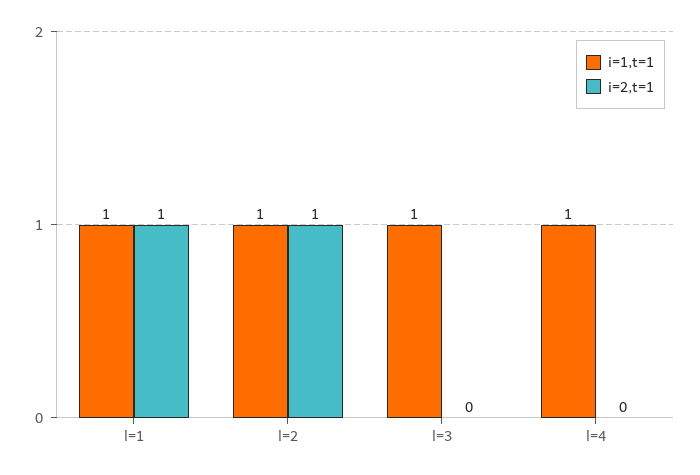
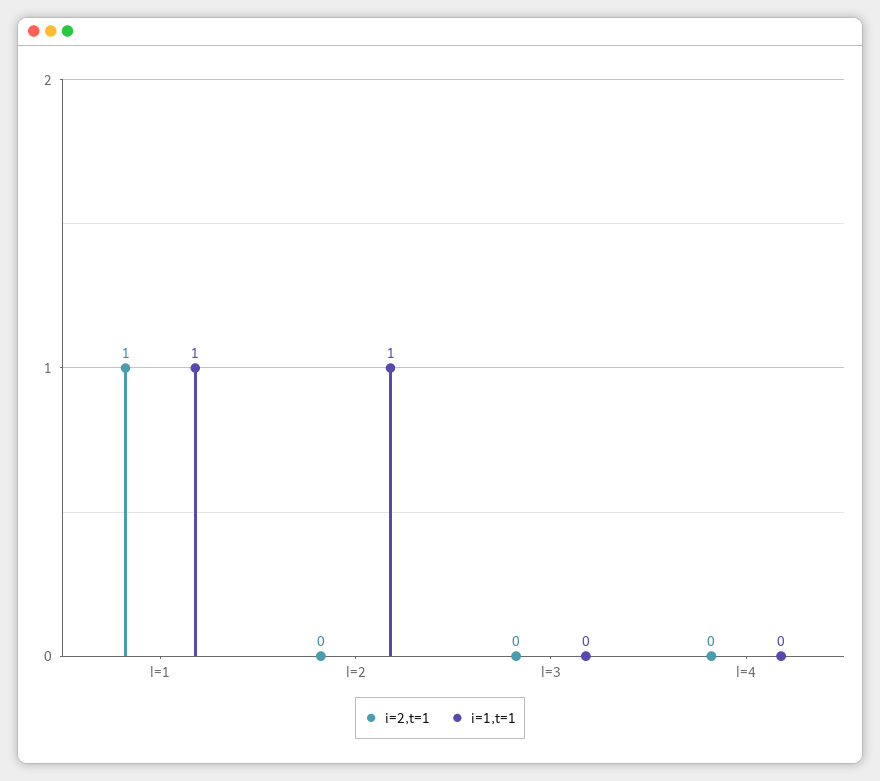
i=2,t=1, l=2: 1 -> 0
i=1,t=1, l=3: 1 -> 0
i=1,t=1, l=4: 1 -> 0

